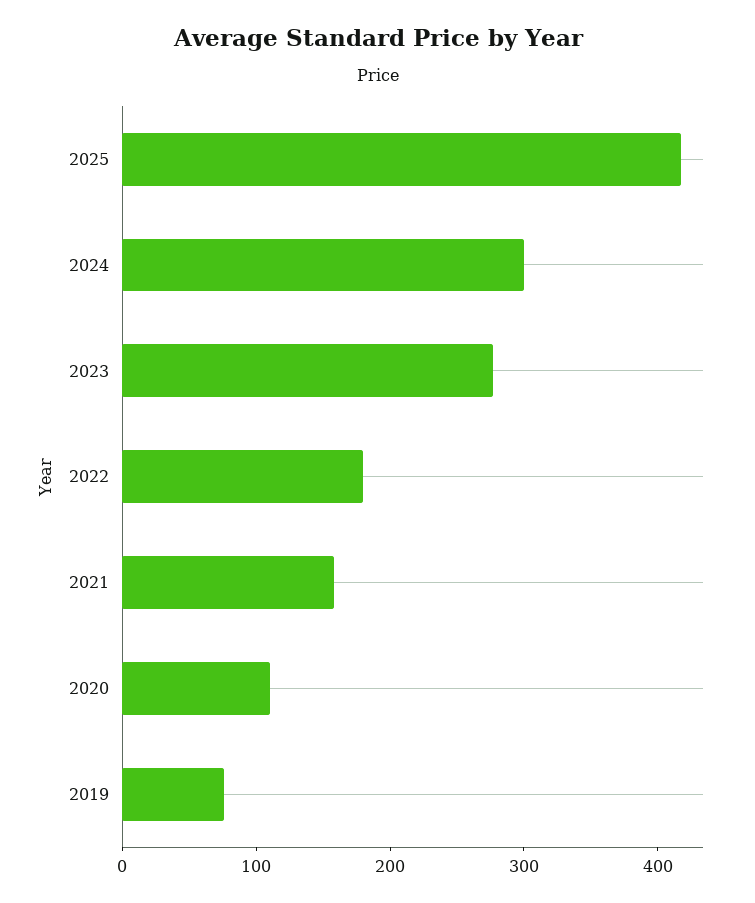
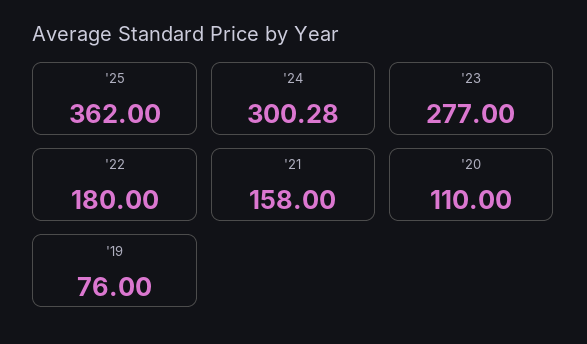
2025: 420 -> 362

